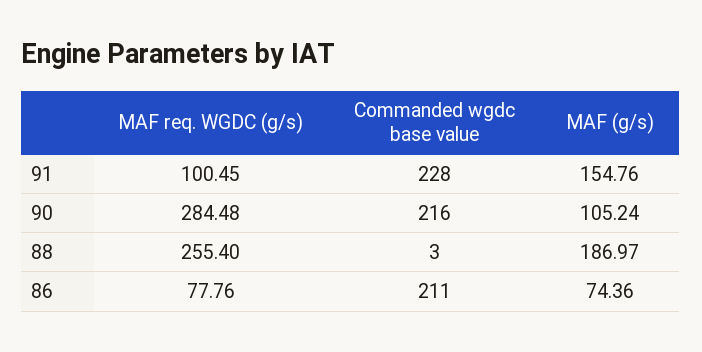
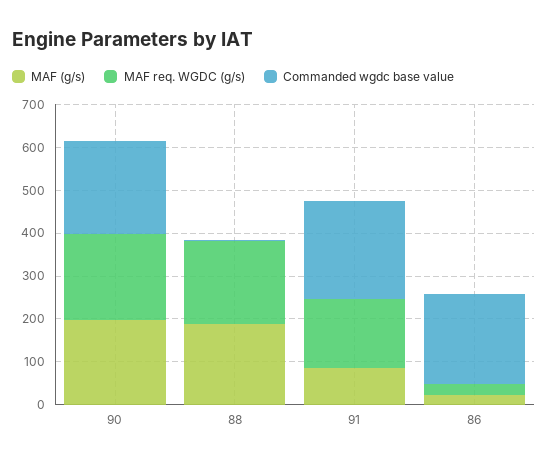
MAF req. WGDC (g/s), 91: 100.45 -> 160
MAF (g/s), 91: 154.76 -> 80
MAF req. WGDC (g/s), 90: 284.48 -> 200
MAF (g/s), 90: 105.24 -> 200
MAF req. WGDC (g/s), 88: 255.4 -> 200
MAF req. WGDC (g/s), 86: 77.76 -> 20
MAF (g/s), 86: 74.36 -> 20

